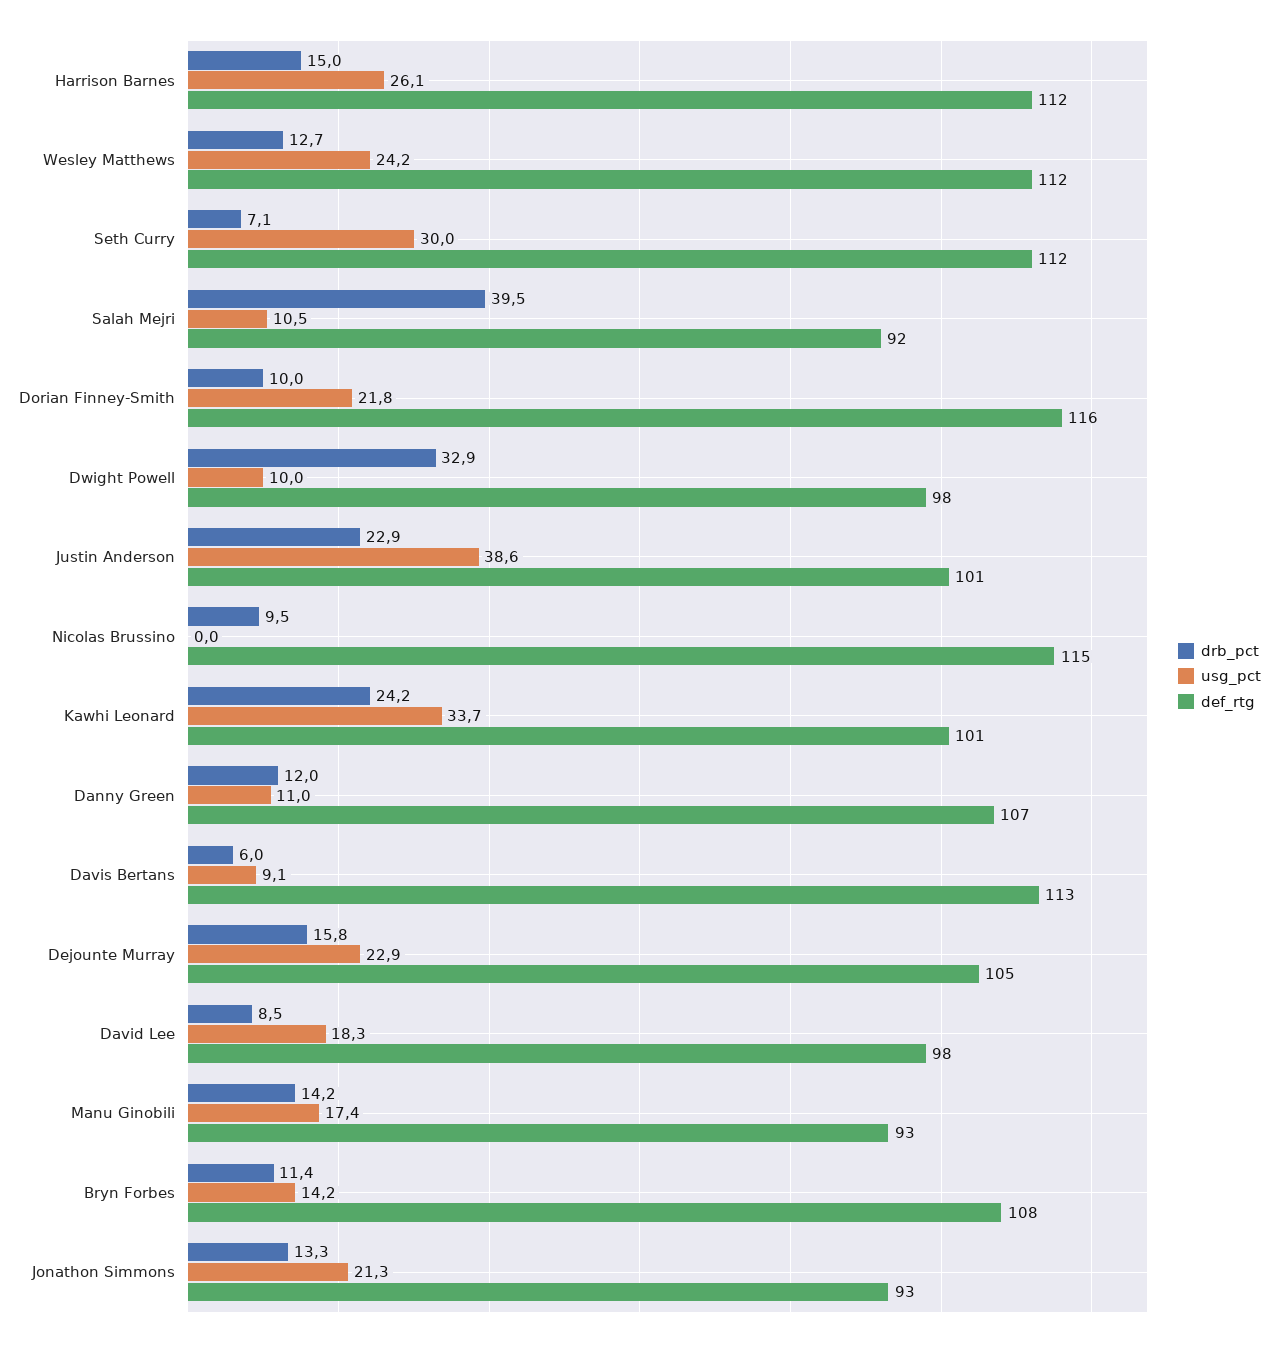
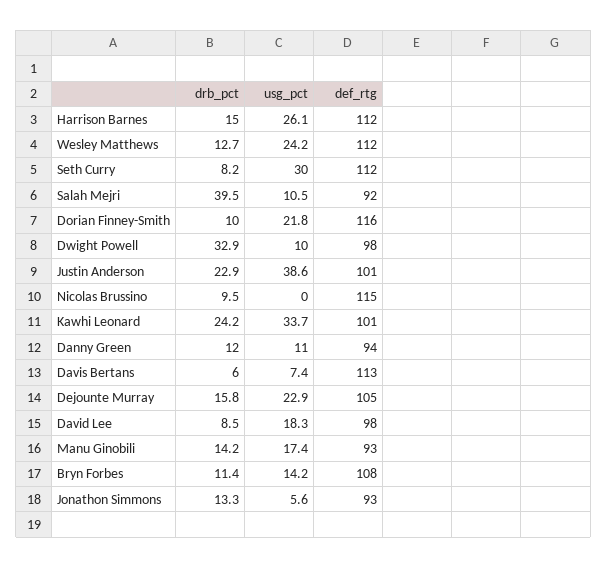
drb_pct, Seth Curry: 7.1 -> 8.2
def_rtg, Danny Green: 107 -> 94
usg_pct, Davis Bertans: 9.1 -> 7.4
usg_pct, Jonathon Simmons: 21.3 -> 5.6

